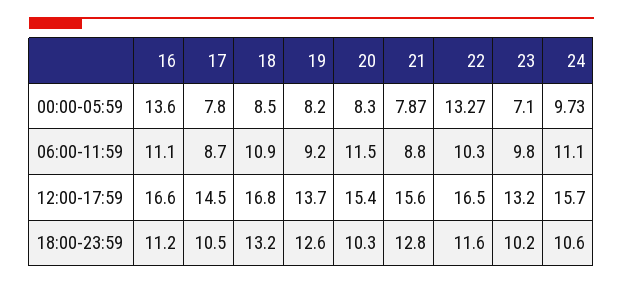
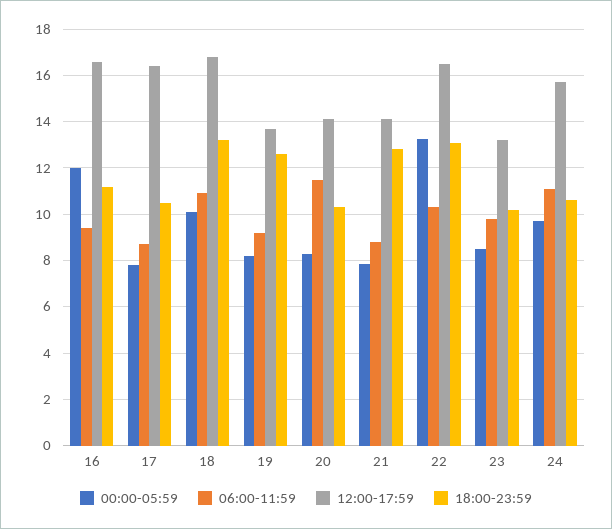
00:00-05:59, 16: 13.6 -> 12
00:00-05:59, 18: 8.5 -> 10
00:00-05:59, 23: 7.1 -> 8.5
06:00-11:59, 16: 11.1 -> 9.5
12:00-17:59, 17: 14.5 -> 16.5
12:00-17:59, 20: 15.4 -> 14
12:00-17:59, 21: 15.6 -> 14
18:00-23:59, 22: 11.6 -> 13

